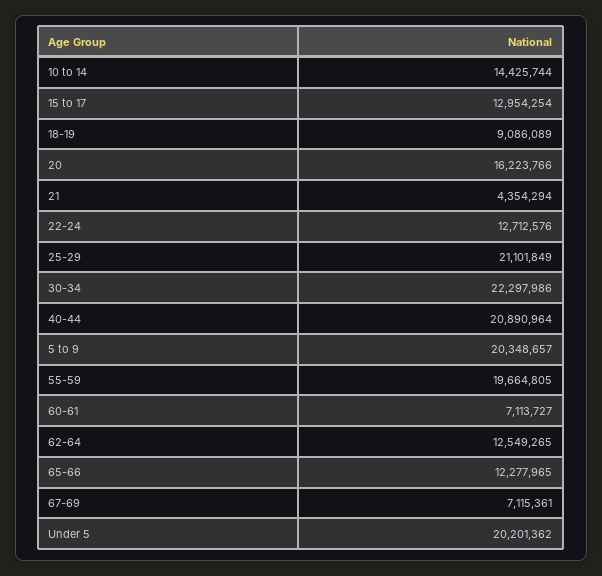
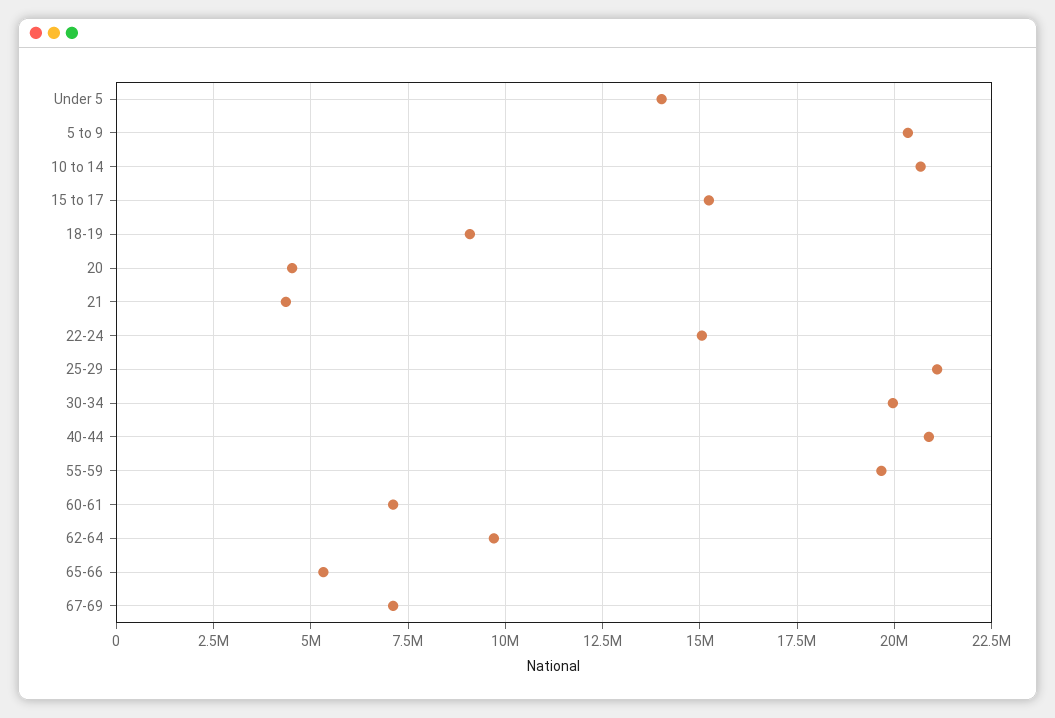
10 to 14: 14425744 -> 20750000
15 to 17: 12954254 -> 15250000
20: 16223766 -> 4500000
22-24: 12712576 -> 15000000
30-34: 22297986 -> 20000000
62-64: 12549265 -> 9750000
65-66: 12277965 -> 5250000
Under 5: 20201362 -> 14000000

